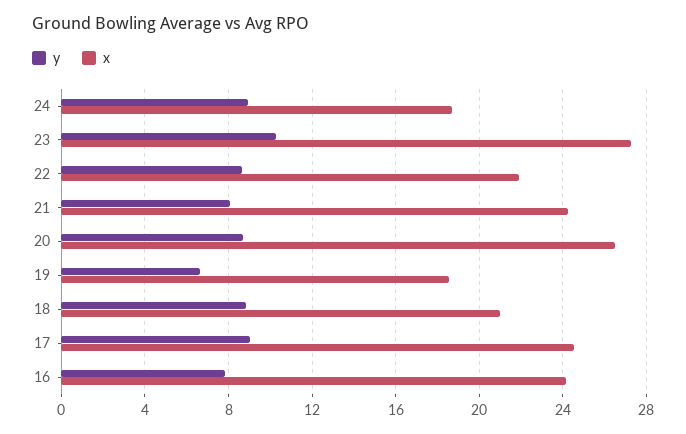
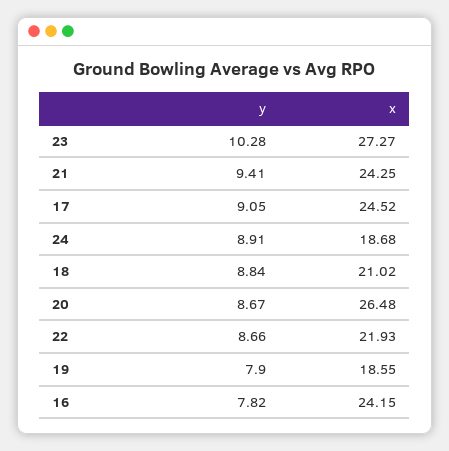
y, 21: 8 -> 9.41
y, 19: 6.5 -> 7.9

